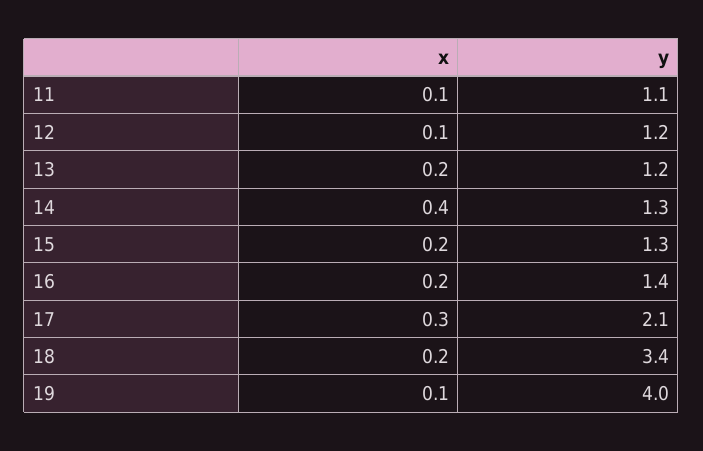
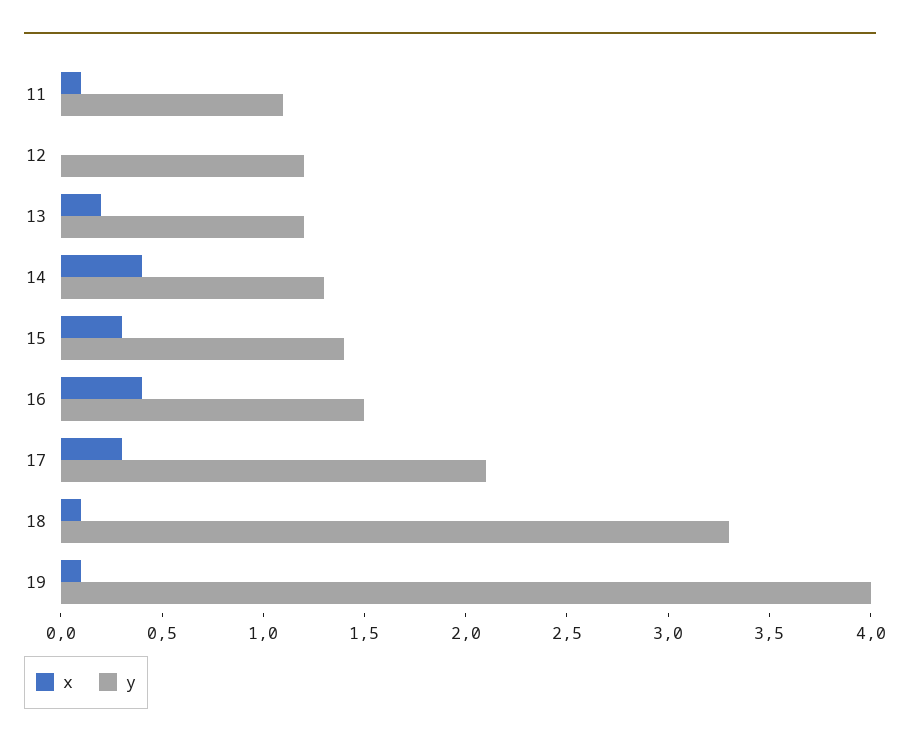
x, 12: 0.1 -> 0
x, 15: 0.2 -> 0.3
y, 15: 1.3 -> 1.4
x, 16: 0.2 -> 0.4
y, 16: 1.4 -> 1.5
x, 18: 0.2 -> 0.1
y, 18: 3.4 -> 3.3

